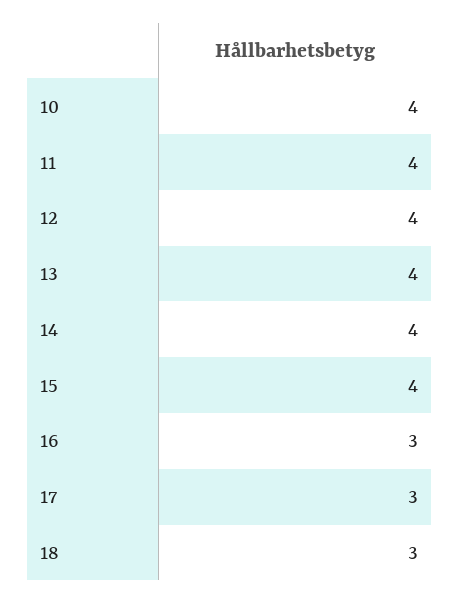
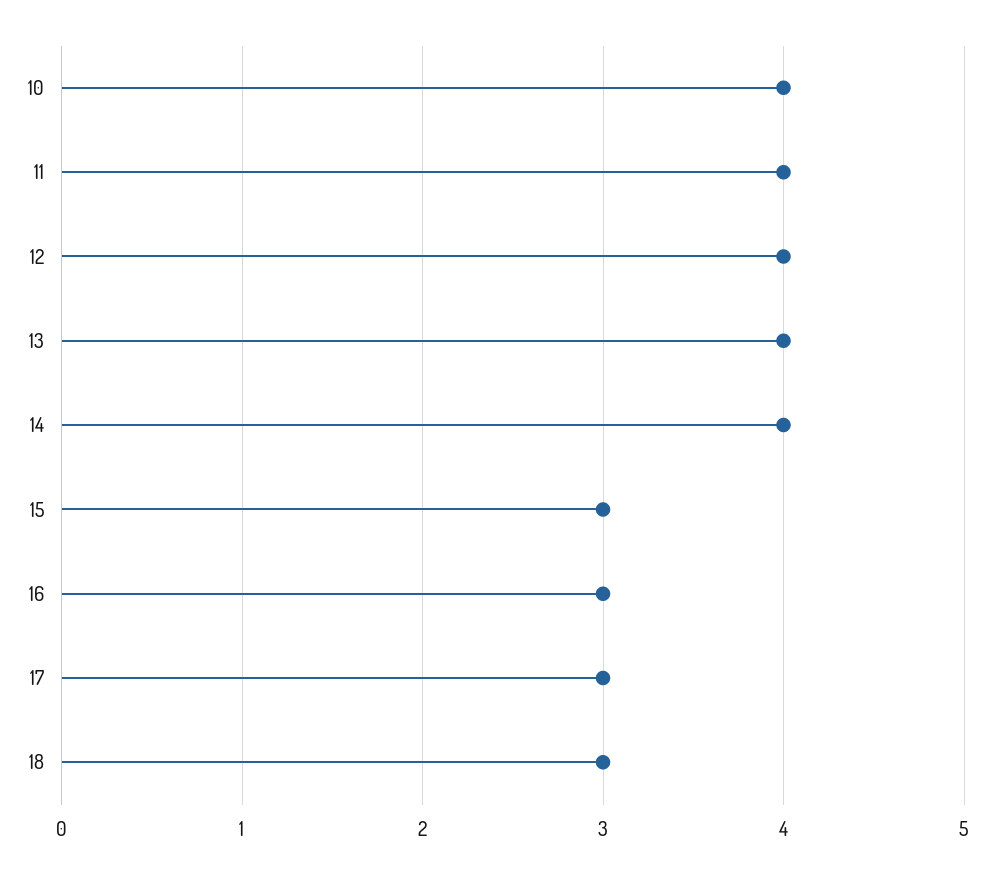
15: 4 -> 3

